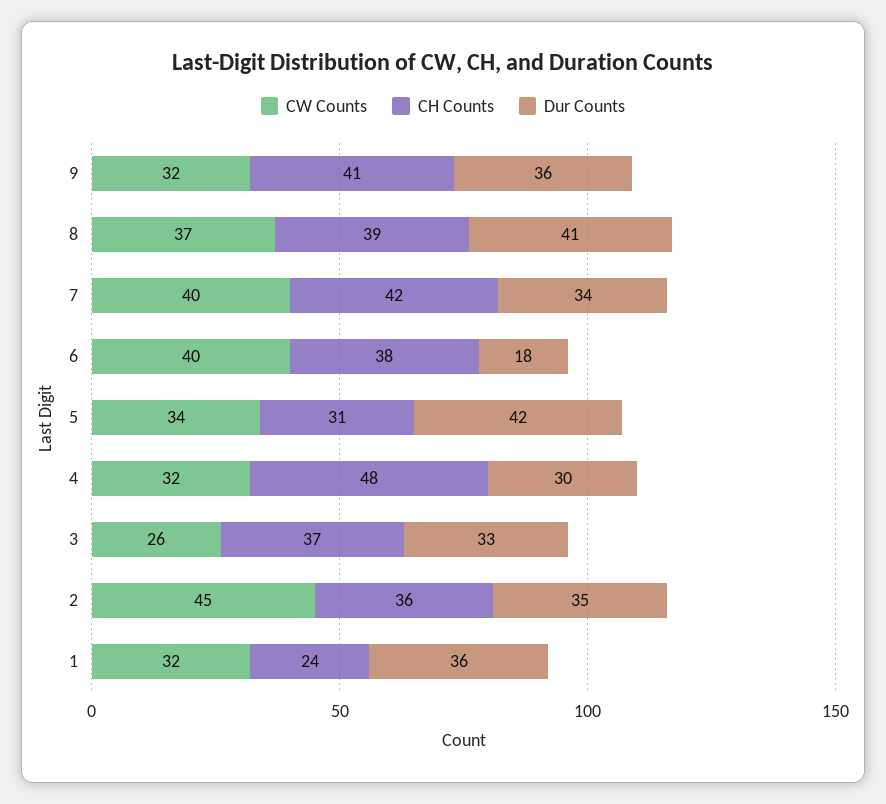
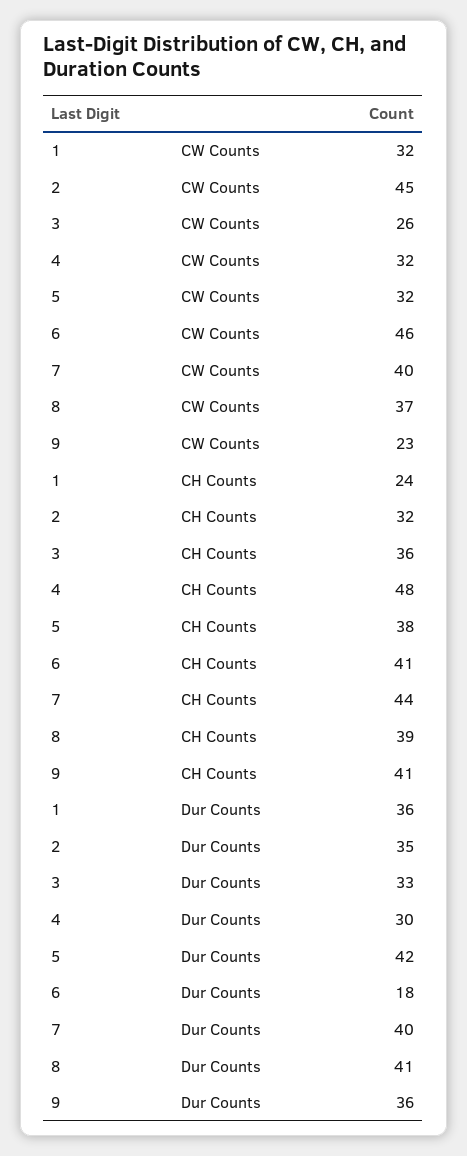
CW Counts, 9: 32 -> 23
CH Counts, 7: 42 -> 44
Dur Counts, 7: 34 -> 40
CW Counts, 6: 40 -> 46
CH Counts, 6: 38 -> 41
CW Counts, 5: 34 -> 32
CH Counts, 5: 31 -> 38
CH Counts, 3: 37 -> 36
CH Counts, 2: 36 -> 32

